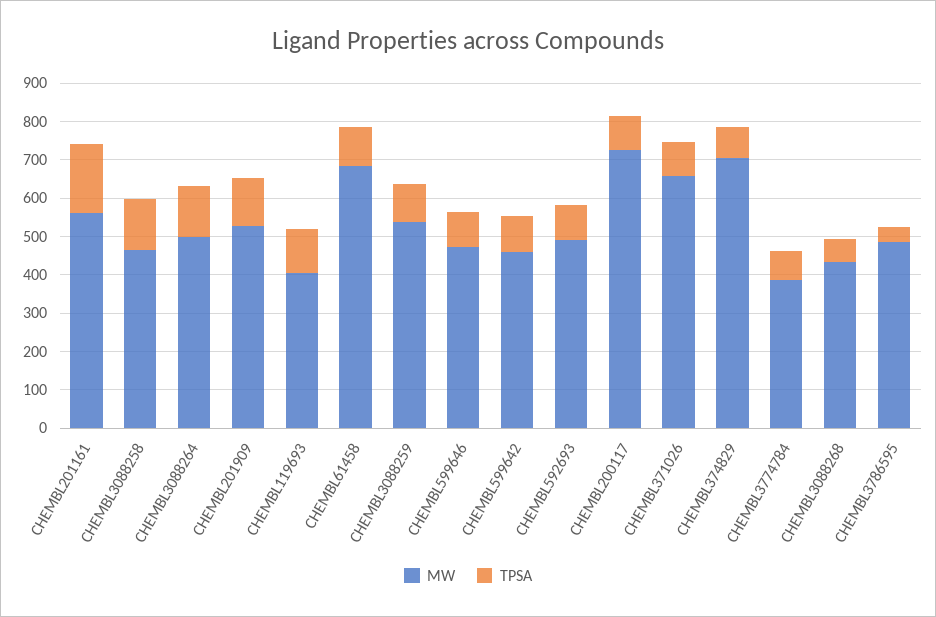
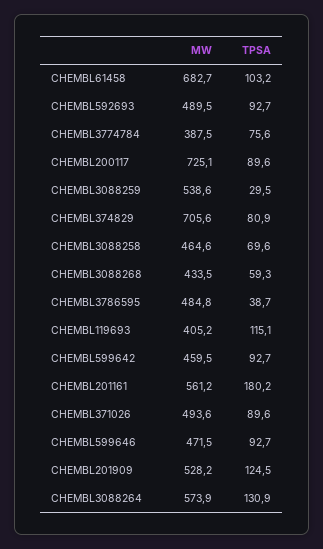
TPSA, CHEMBL3088258: 125 -> 69.6
MW, CHEMBL3088264: 500 -> 573.9
TPSA, CHEMBL3088259: 100 -> 29.5
MW, CHEMBL371026: 650 -> 493.6

